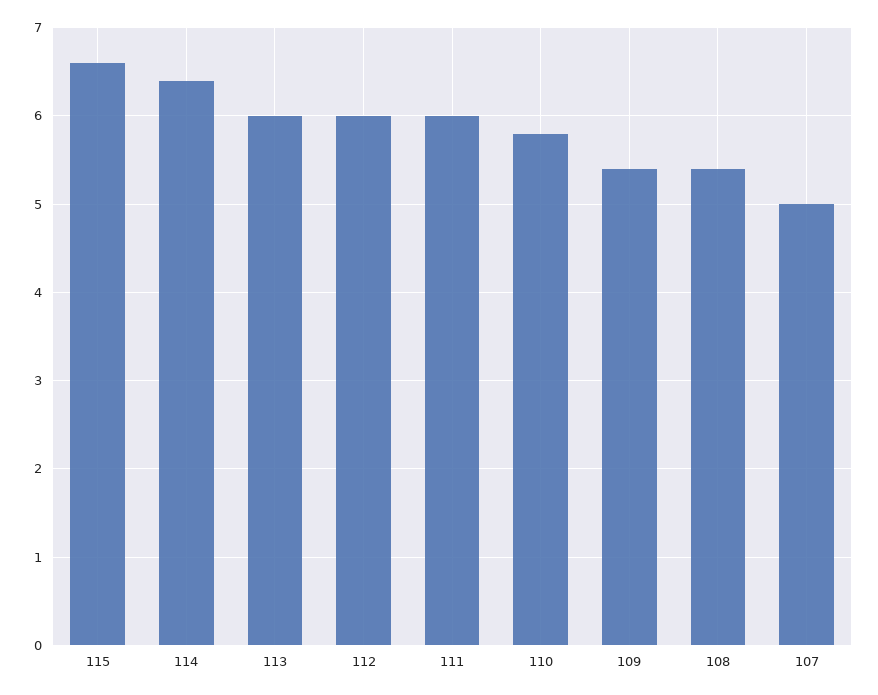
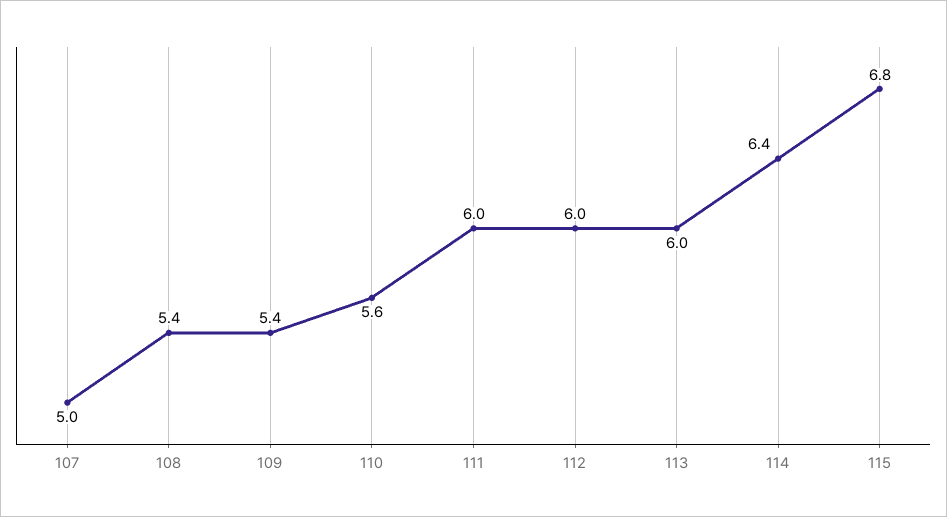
115: 6.6 -> 6.8
110: 5.8 -> 5.6

